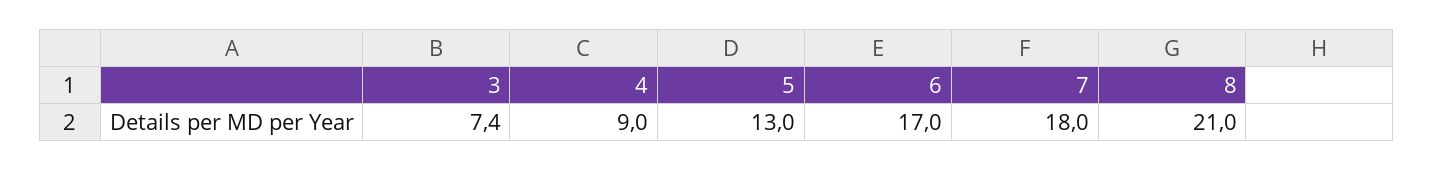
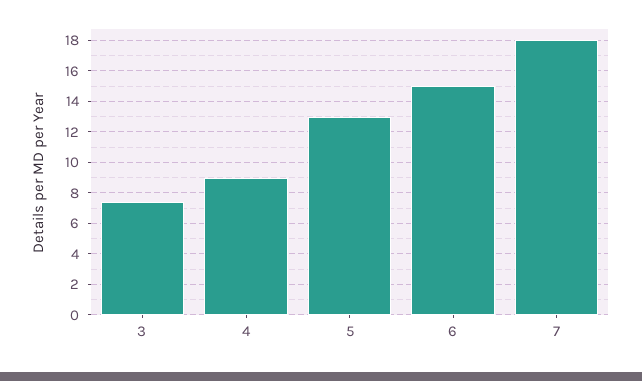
6: 17 -> 15
8: 21 -> none

